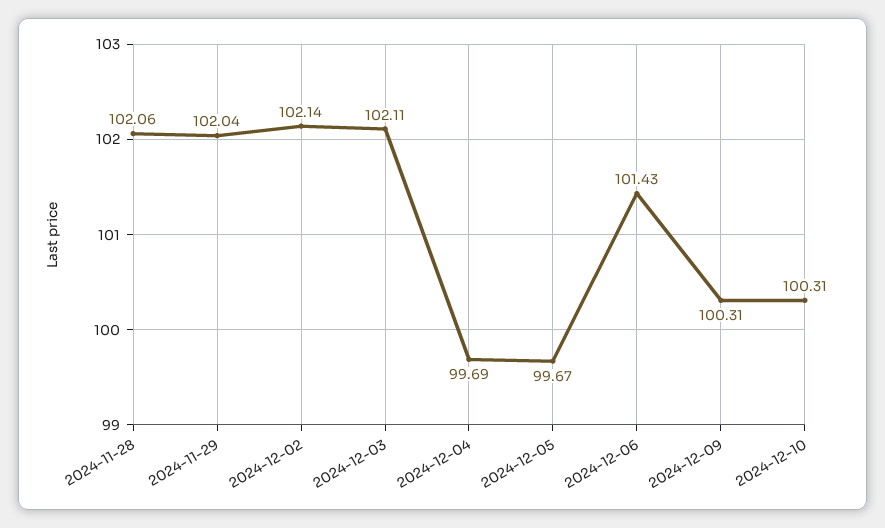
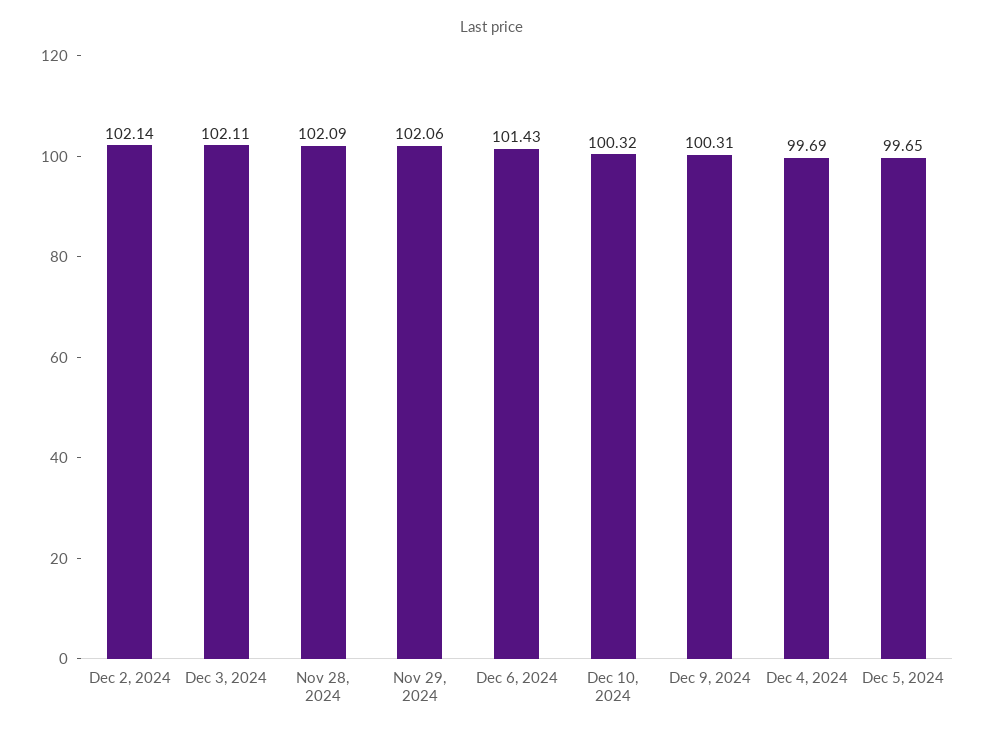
2024-11-28: 102.06 -> 102.09
2024-11-29: 102.04 -> 102.06
2024-12-05: 99.67 -> 99.65
2024-12-10: 100.31 -> 100.32

